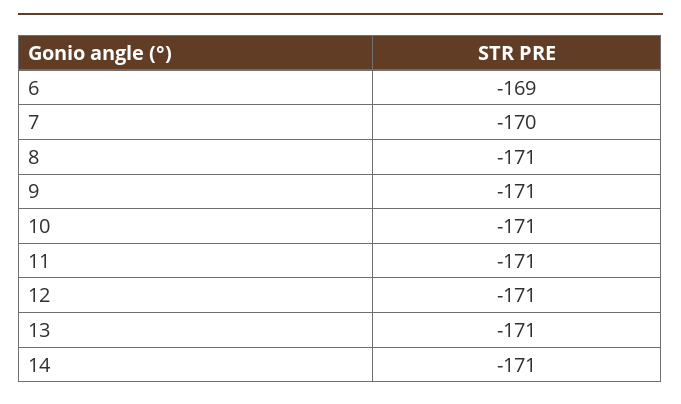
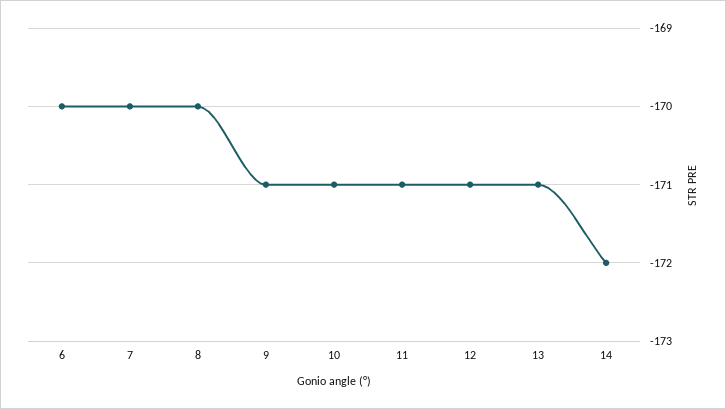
6: -169 -> -170
8: -171 -> -170
14: -171 -> -172

